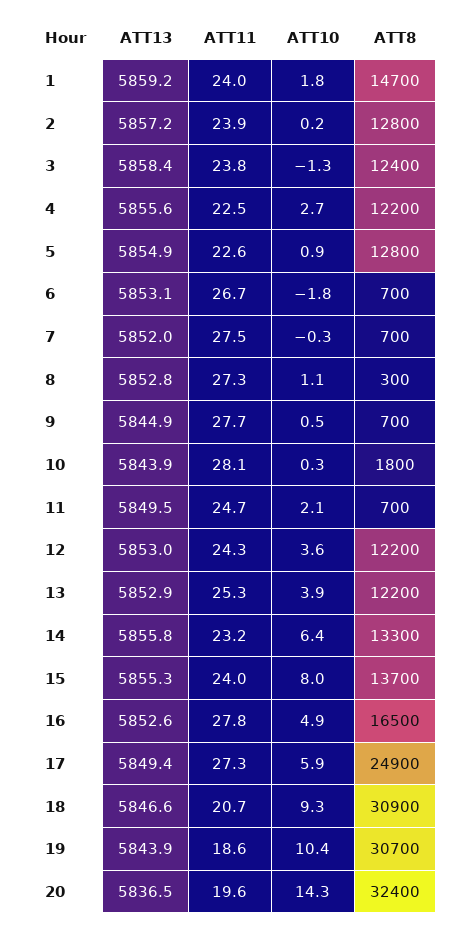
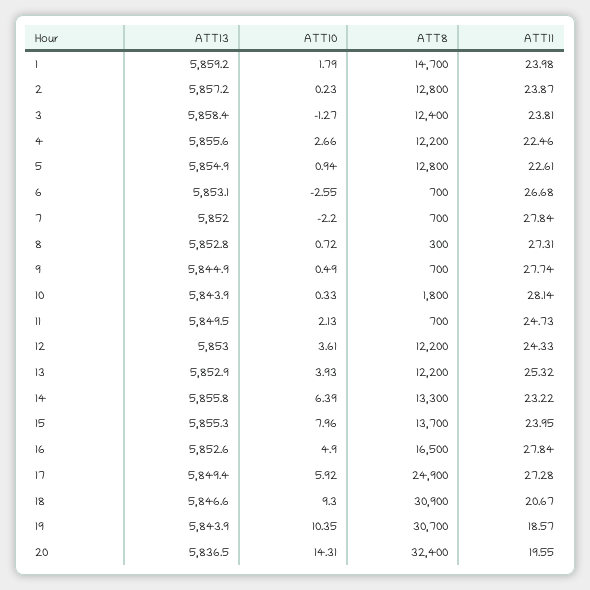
ATT10, 6: -1.8 -> -2.55
ATT11, 7: 27.5 -> 27.84
ATT10, 7: -0.3 -> -2.2
ATT10, 8: 1.1 -> 0.72

